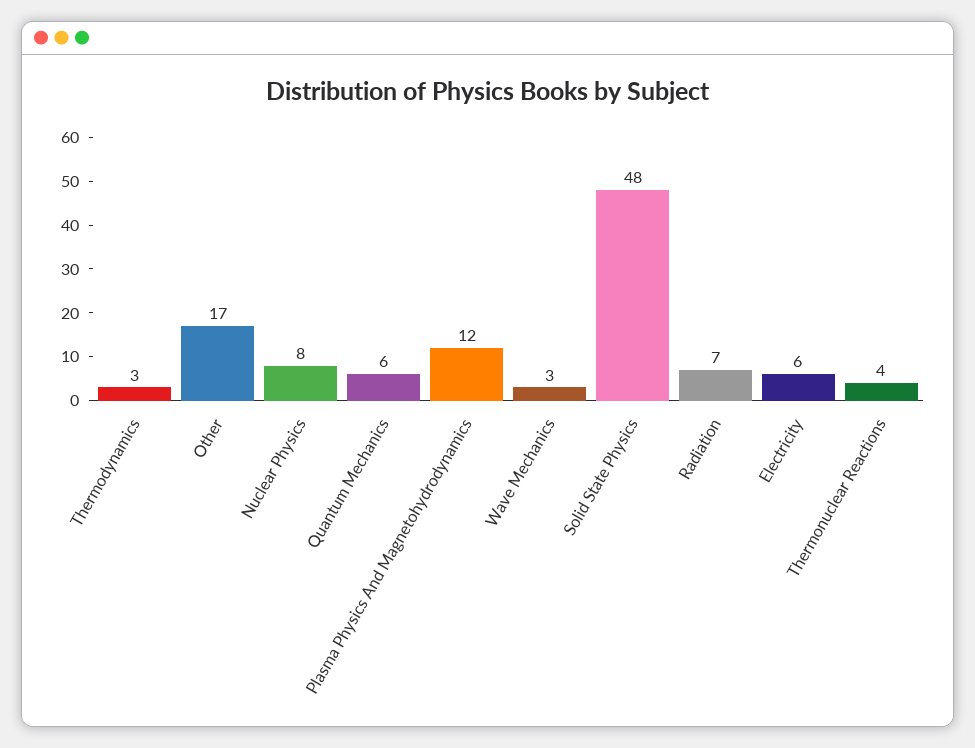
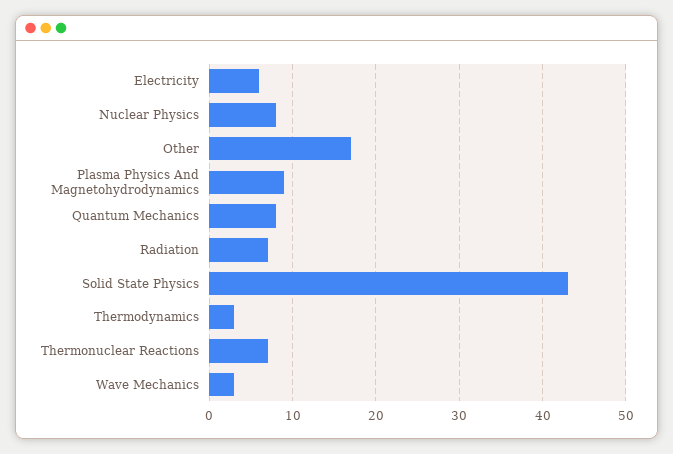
Quantum Mechanics: 6 -> 8
Plasma Physics And Magnetohydrodynamics: 12 -> 9
Solid State Physics: 48 -> 43
Thermonuclear Reactions: 4 -> 7

